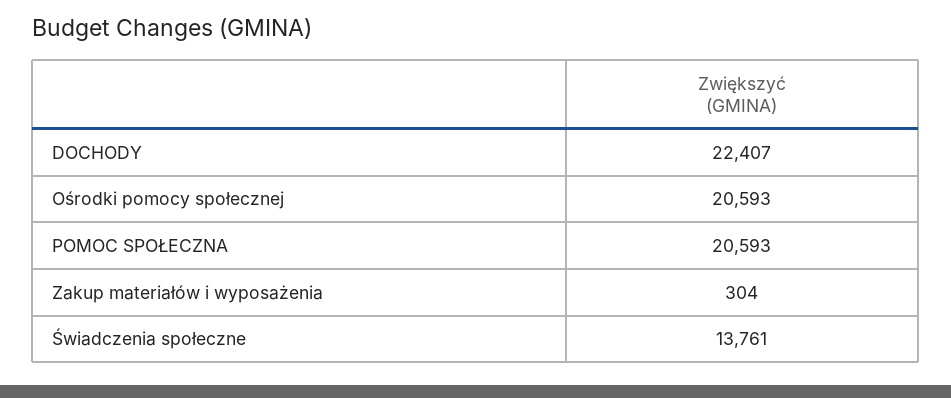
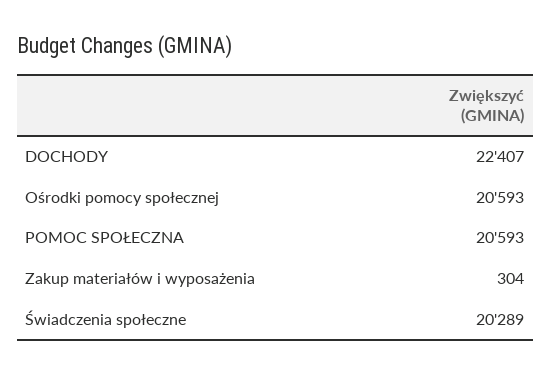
Świadczenia społeczne: 13761 -> 20289

